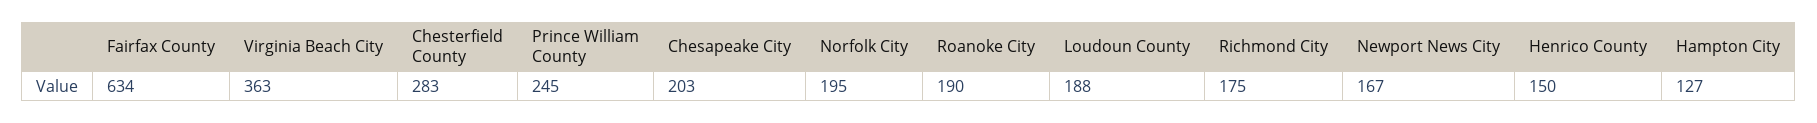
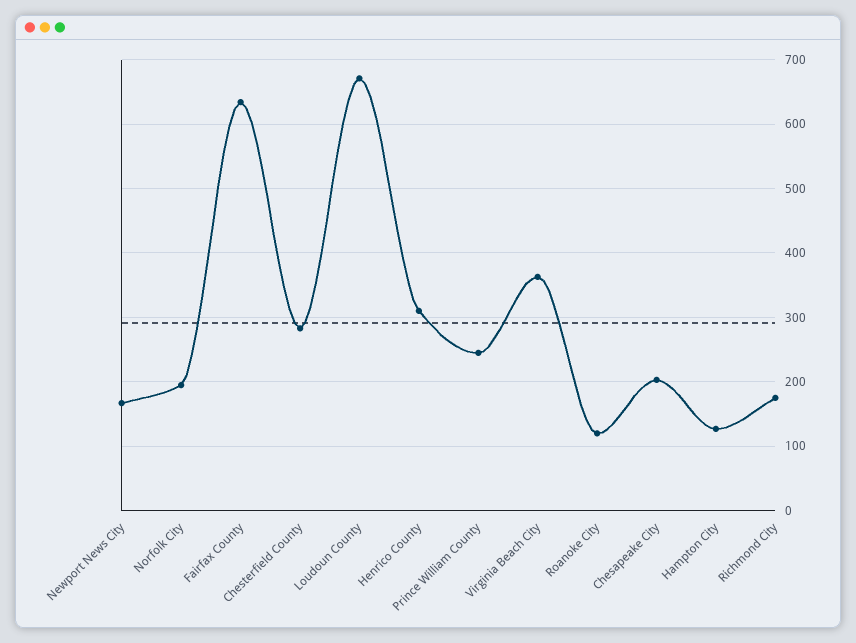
Roanoke City: 190 -> 120
Loudoun County: 188 -> 670
Henrico County: 150 -> 310

